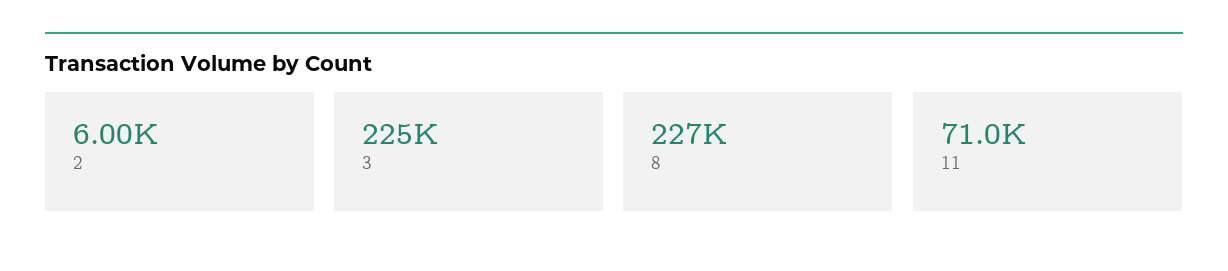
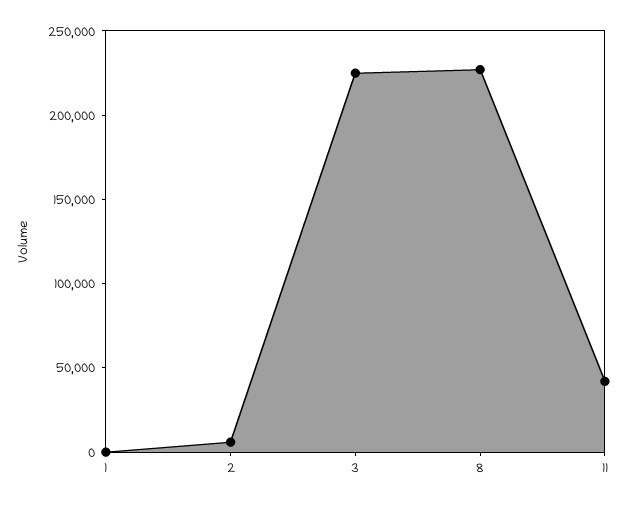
11: 71000 -> 40000
1: none -> 0

